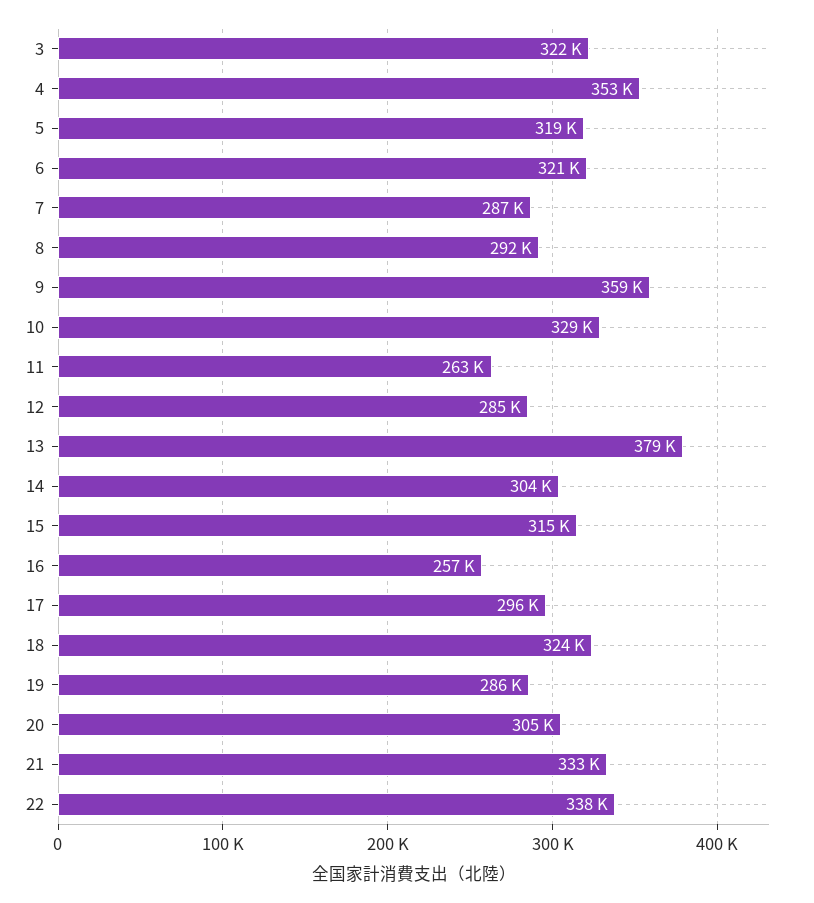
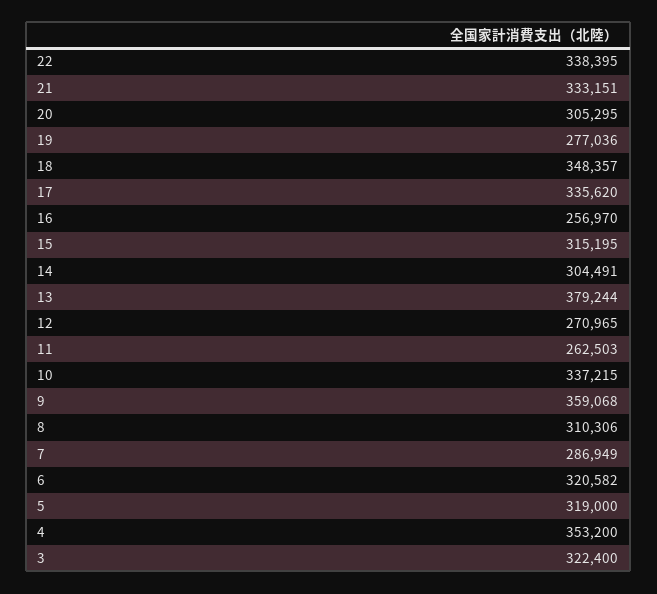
8: 292000 -> 310306
10: 329000 -> 337215
12: 285000 -> 270965
17: 296000 -> 335620
18: 324000 -> 348357
19: 286000 -> 277036

